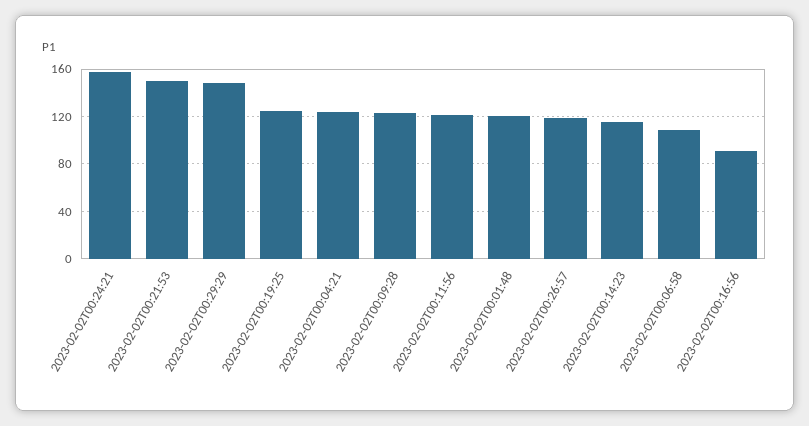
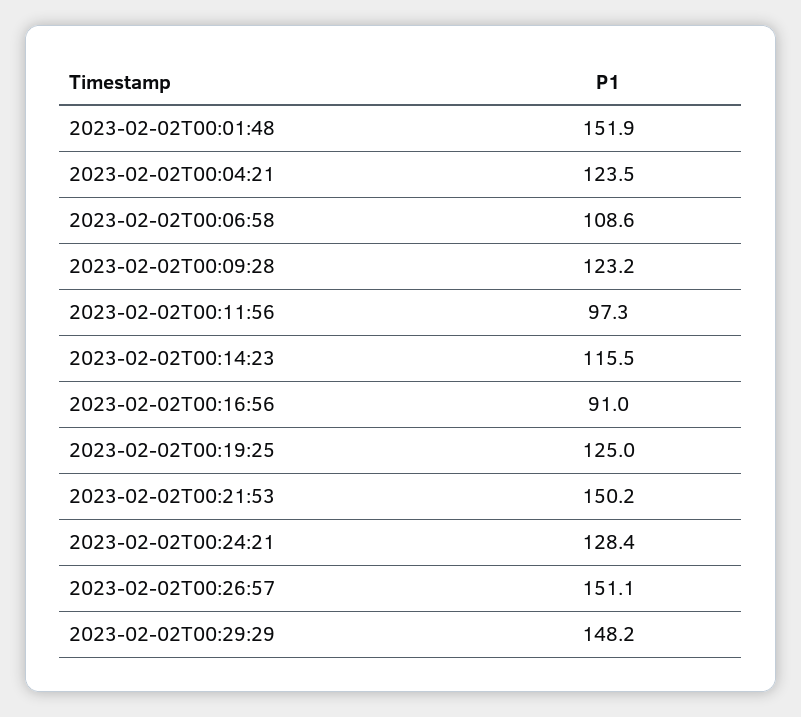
2023-02-02T00:24:21: 160 -> 128.4
2023-02-02T00:11:56: 120 -> 97.3
2023-02-02T00:01:48: 120 -> 151.9
2023-02-02T00:26:57: 120 -> 151.1

